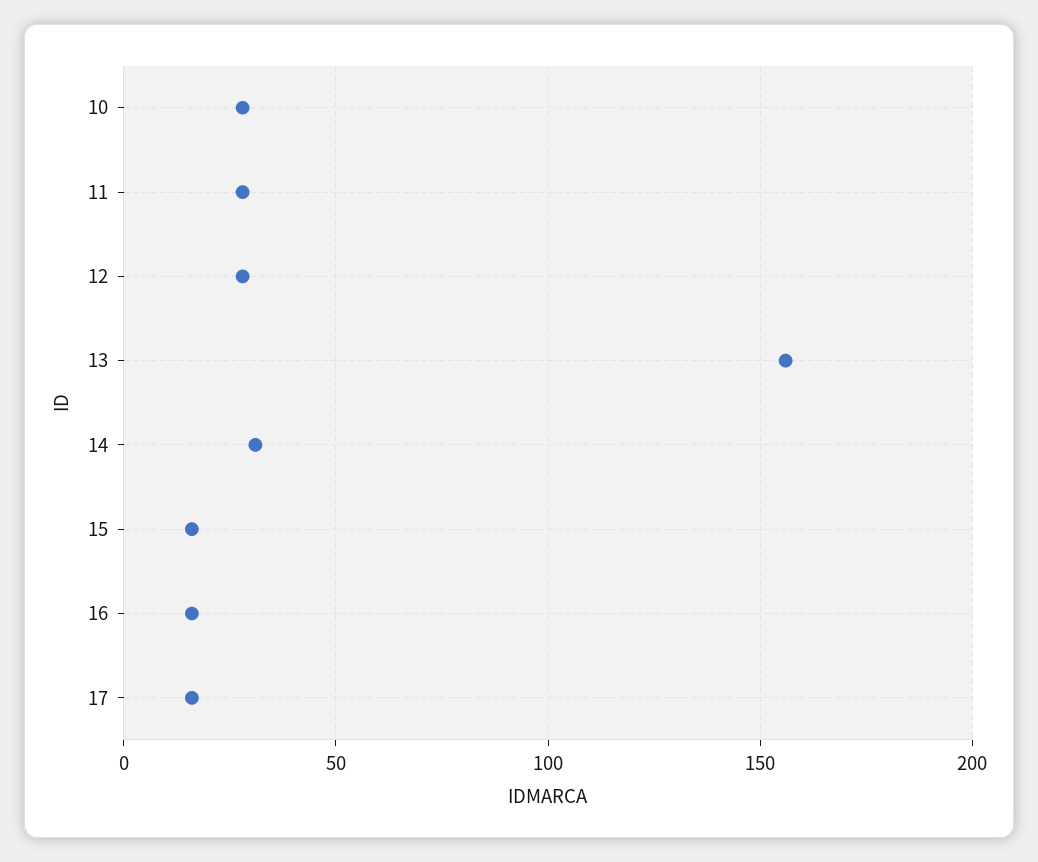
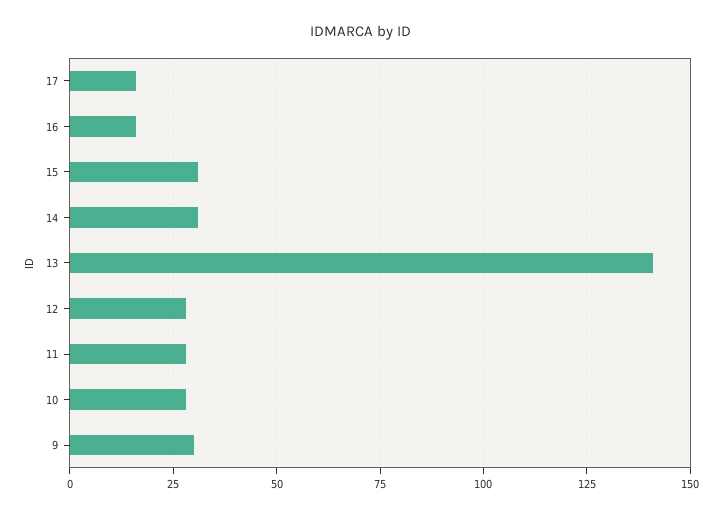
13: 155 -> 140
15: 15 -> 30
9: none -> 30

